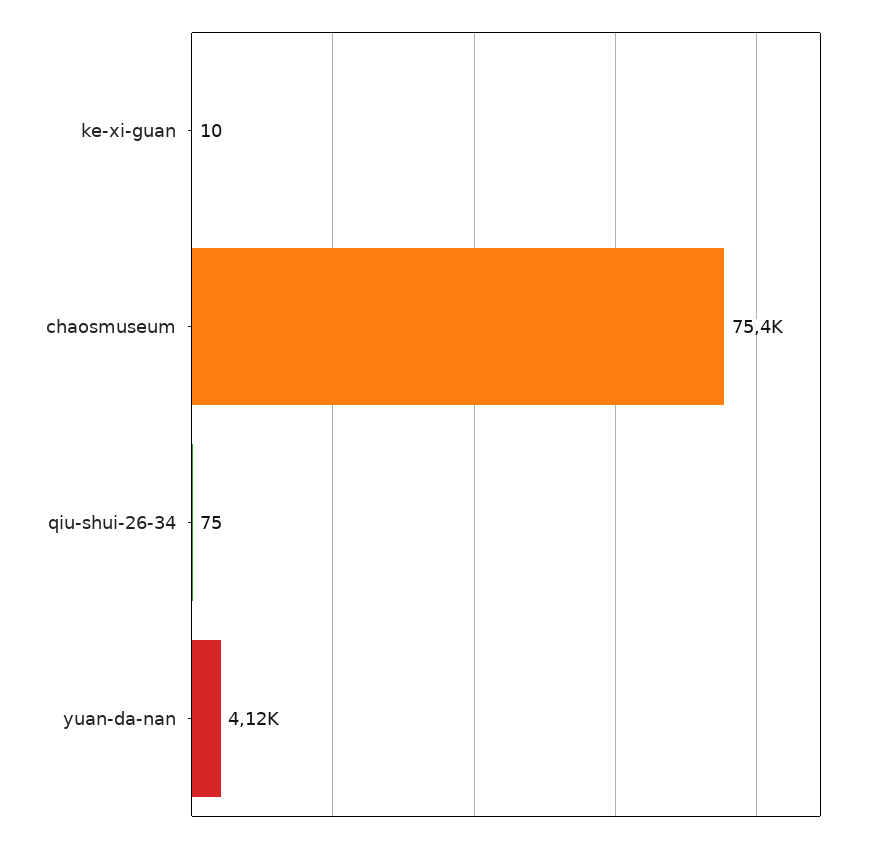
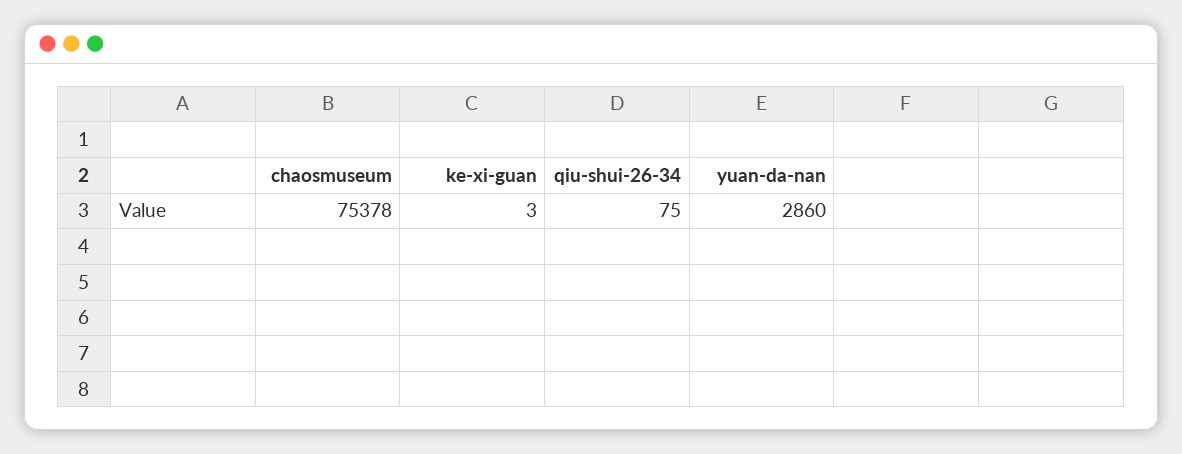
ke-xi-guan: 10 -> 3
yuan-da-nan: 4120 -> 2860

